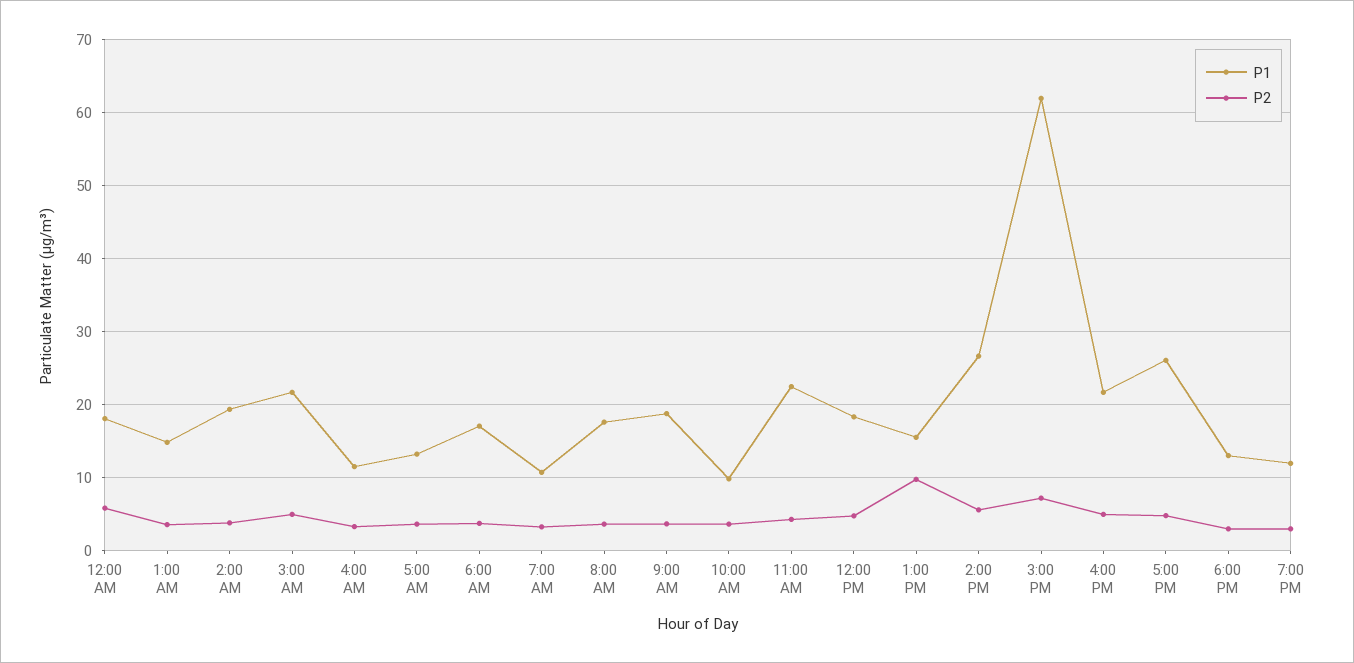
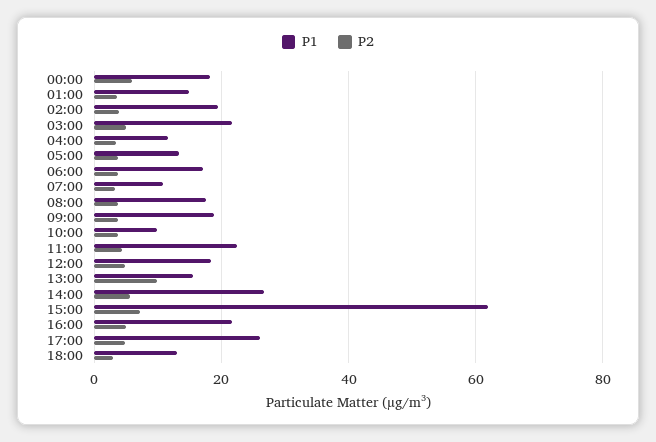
P1, 7:00 PM: 12 -> none
P2, 7:00 PM: 3 -> none

